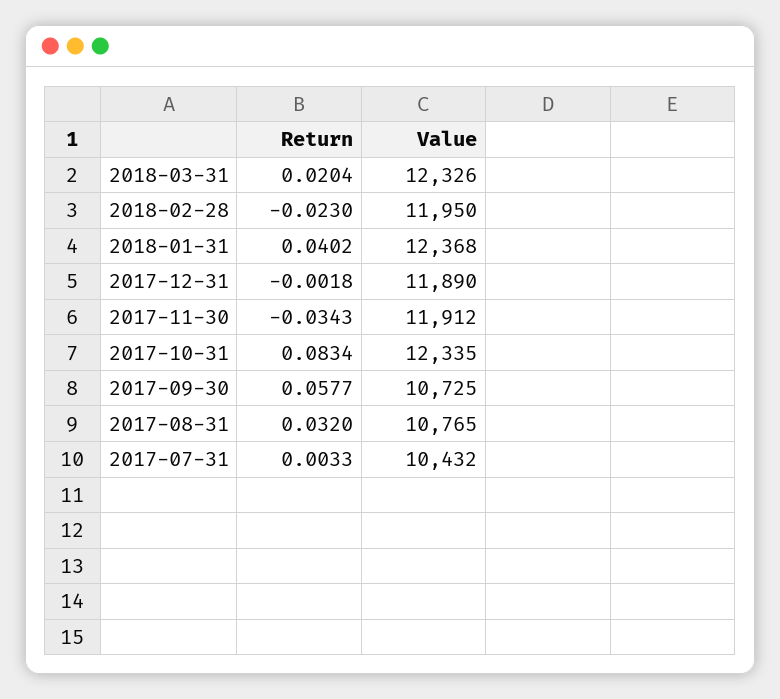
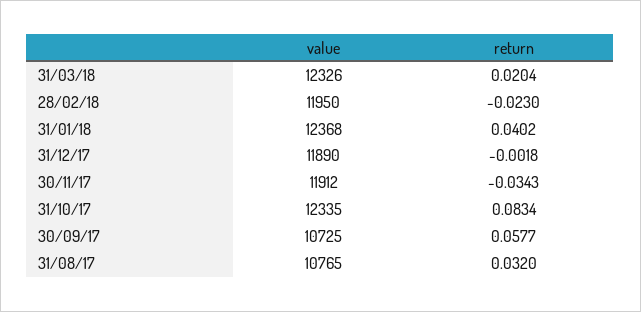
Return, 2017-07-31: 0.0033 -> none
Value, 2017-07-31: 10432 -> none

